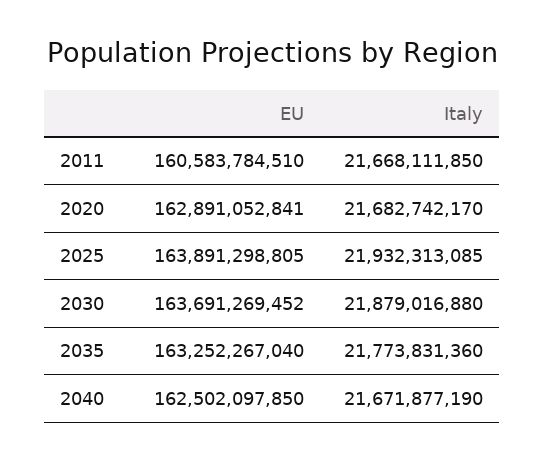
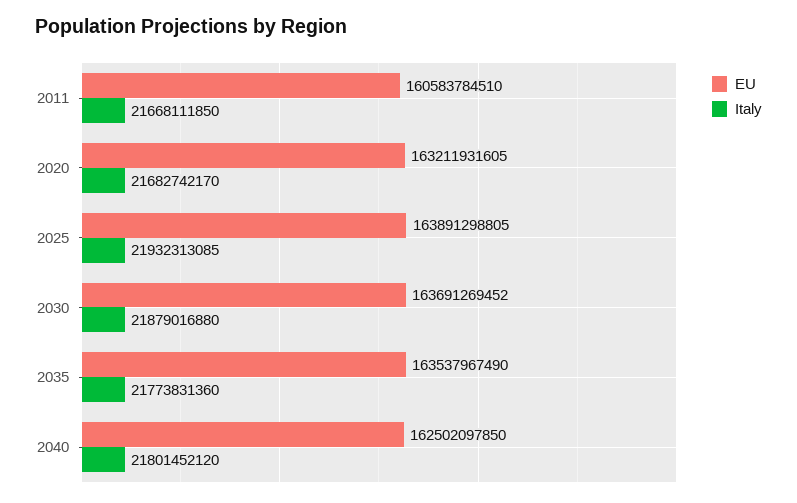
EU, 2020: 162891052841 -> 163211931605
EU, 2035: 163252267040 -> 163537967490
Italy, 2040: 21671877190 -> 21801452120

